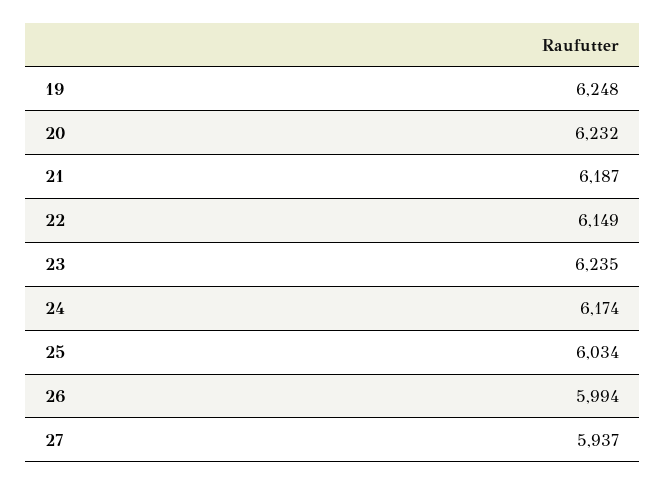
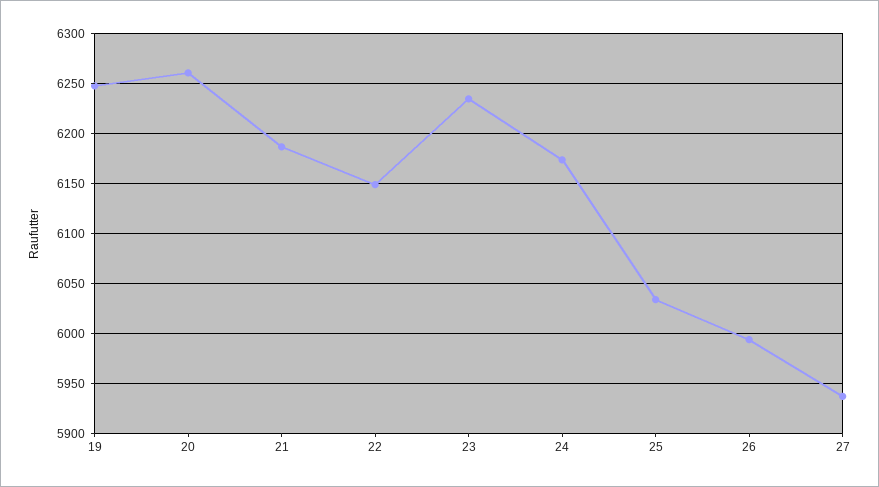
20: 6232 -> 6260

